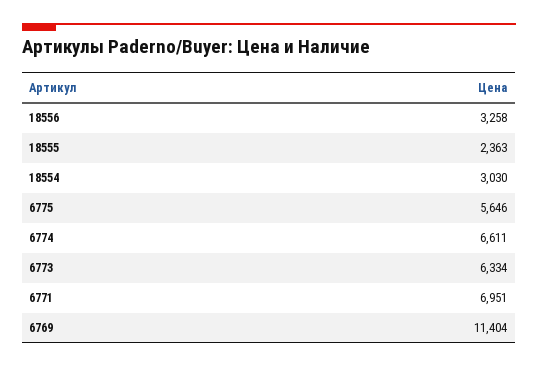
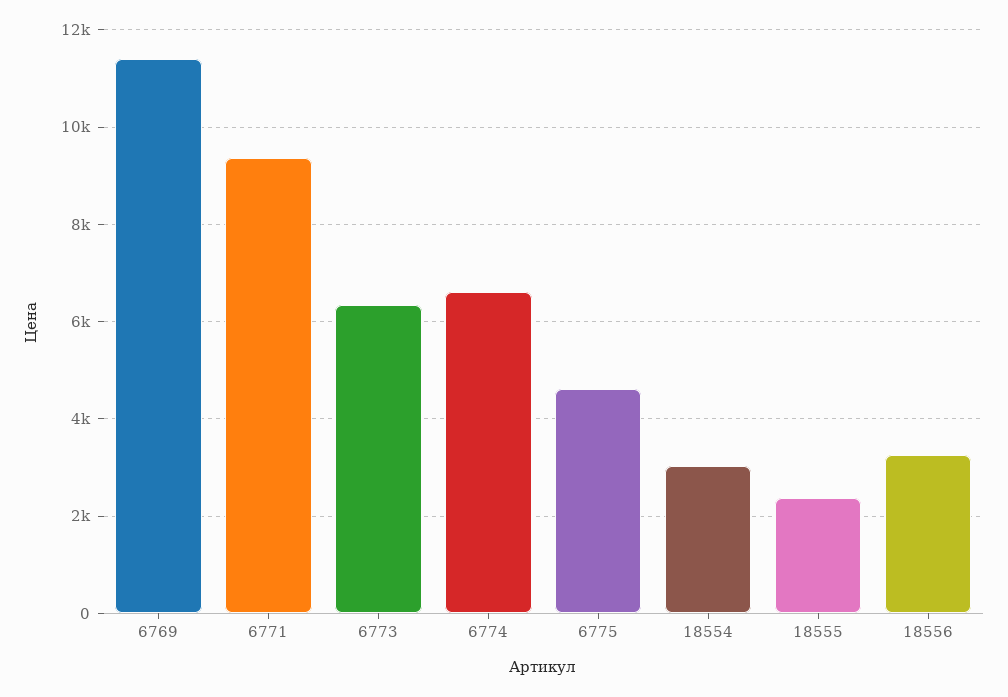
6775: 5646 -> 4600
6771: 6951 -> 9400

